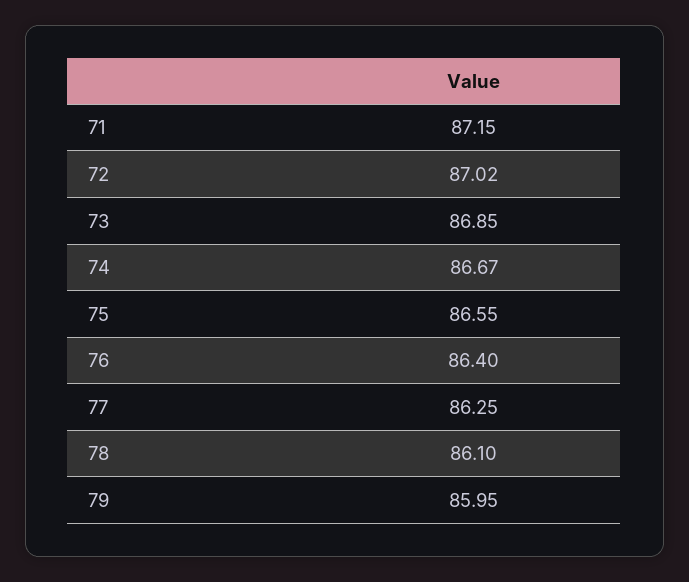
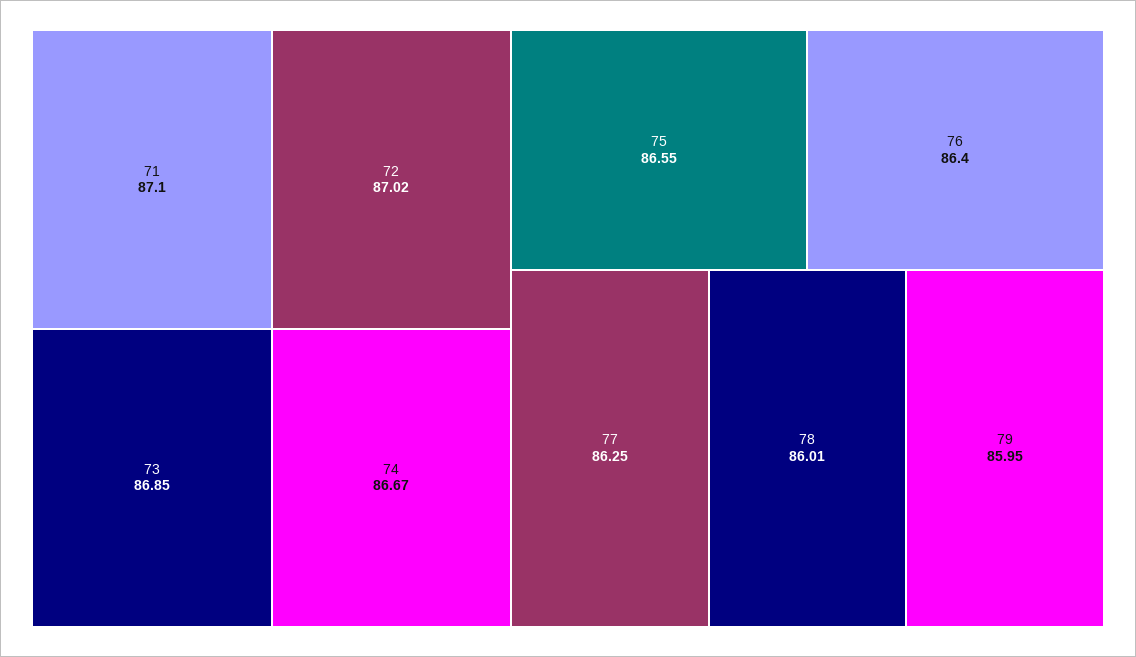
71: 87.15 -> 87.1
78: 86.1 -> 86.01

